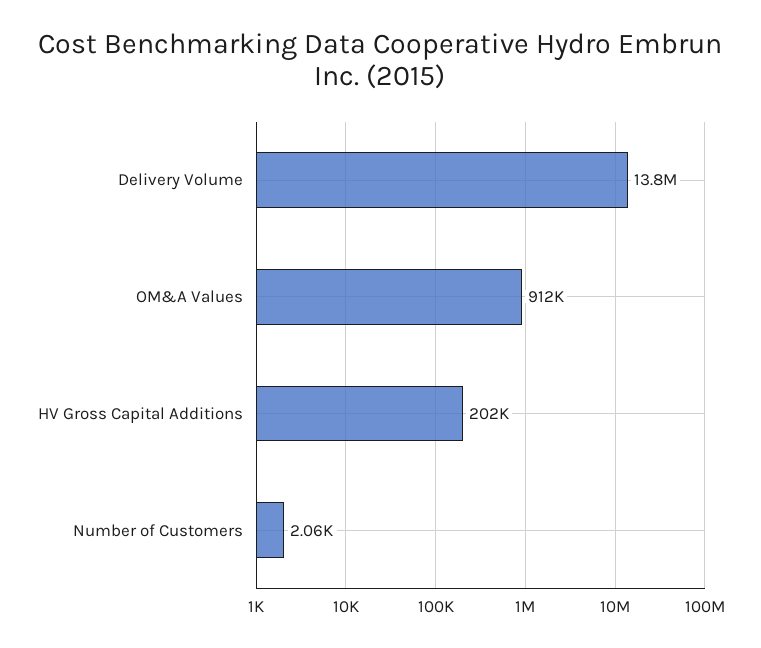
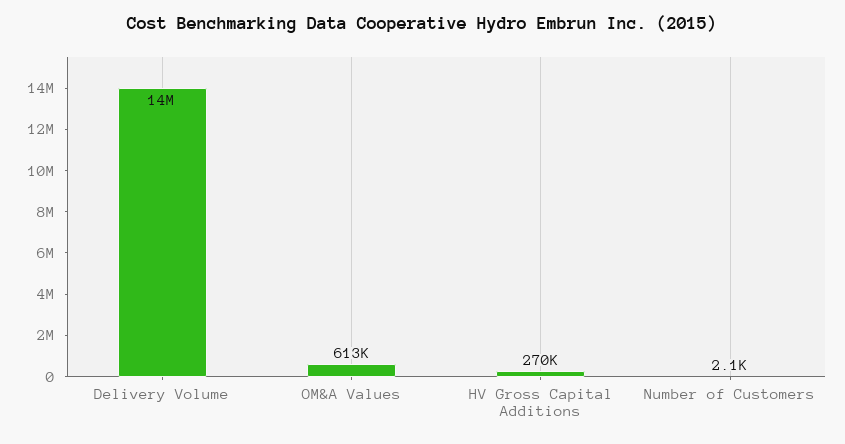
OM&A Values: 912000 -> 613000
HV Gross Capital Additions: 202000 -> 270000

